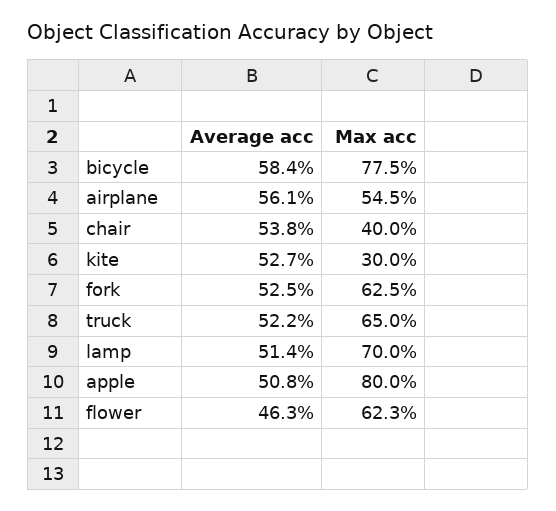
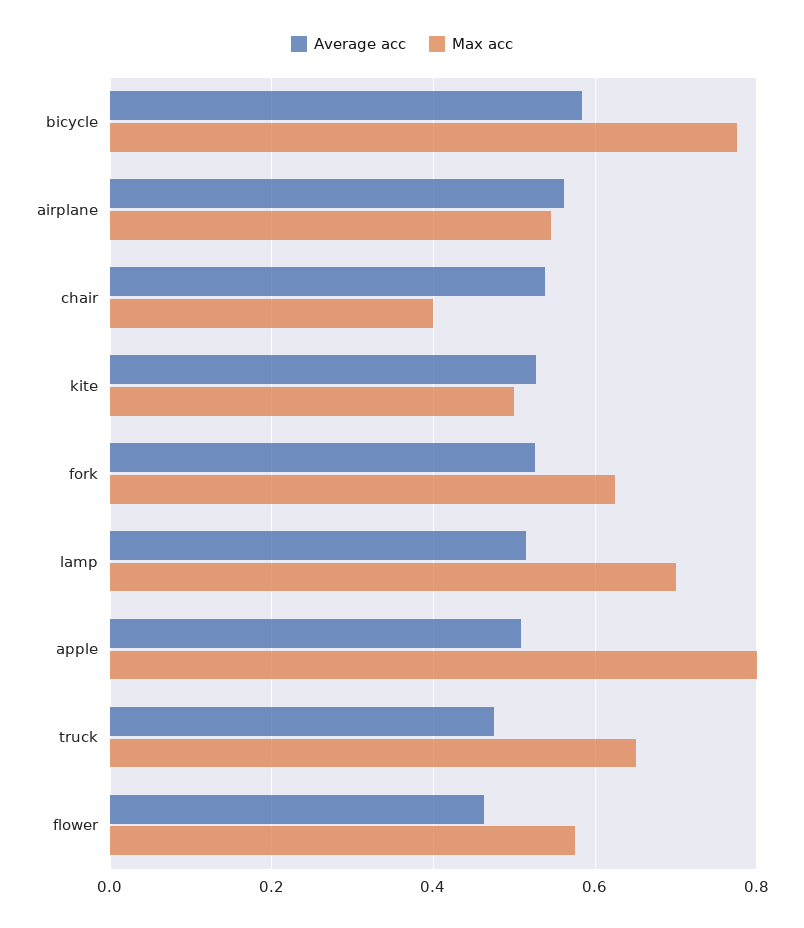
Max acc, kite: 0.3 -> 0.5
Average acc, truck: 0.522 -> 0.48
Max acc, flower: 0.623 -> 0.58

